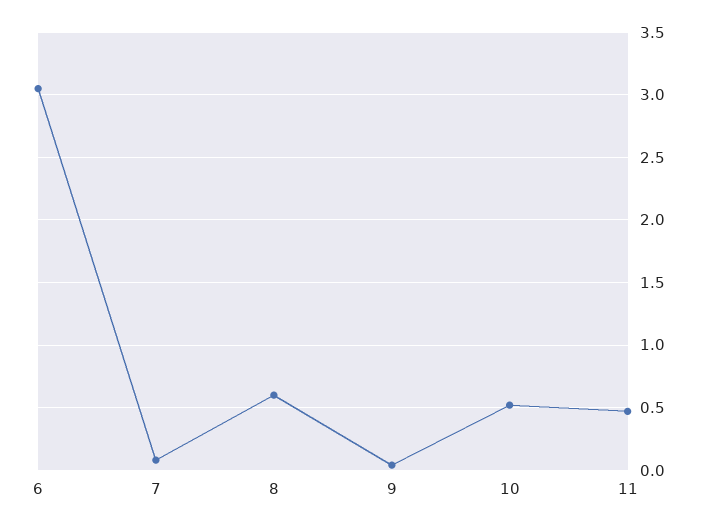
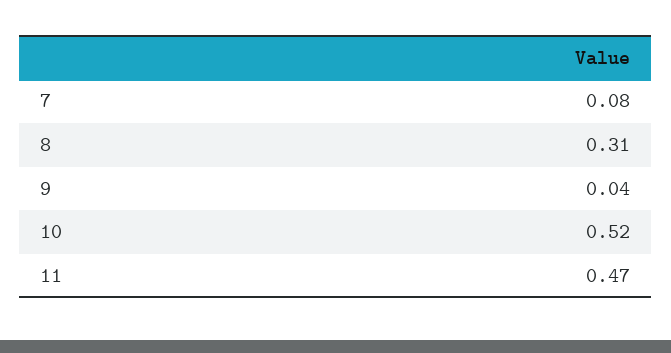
6: 3.05 -> none
8: 0.6 -> 0.31

